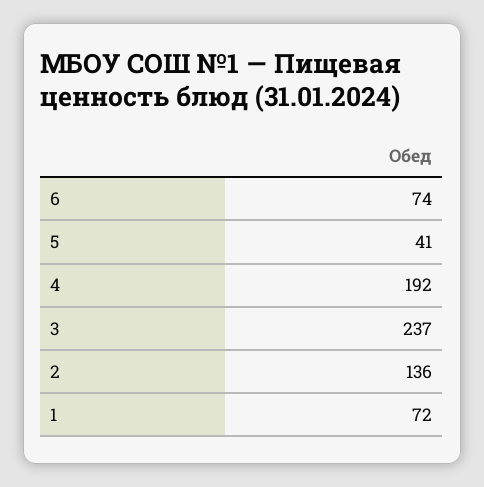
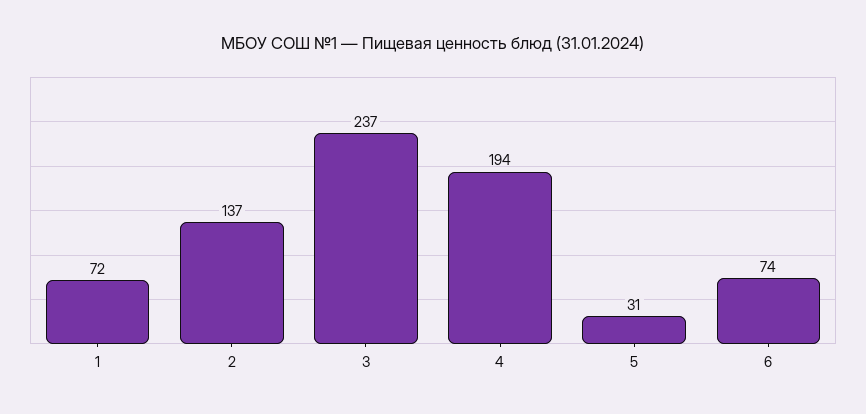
5: 41 -> 31
4: 192 -> 194
2: 136 -> 137

